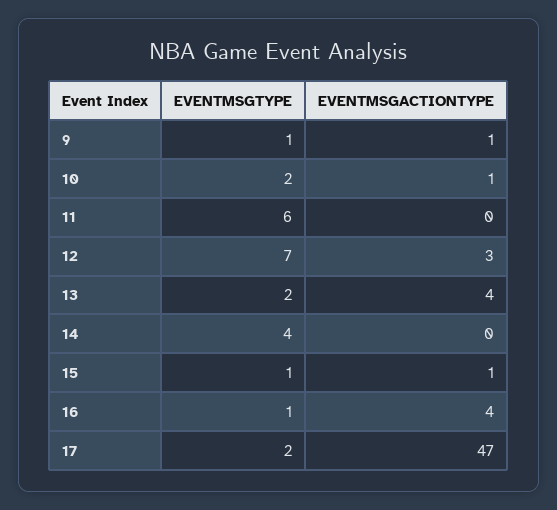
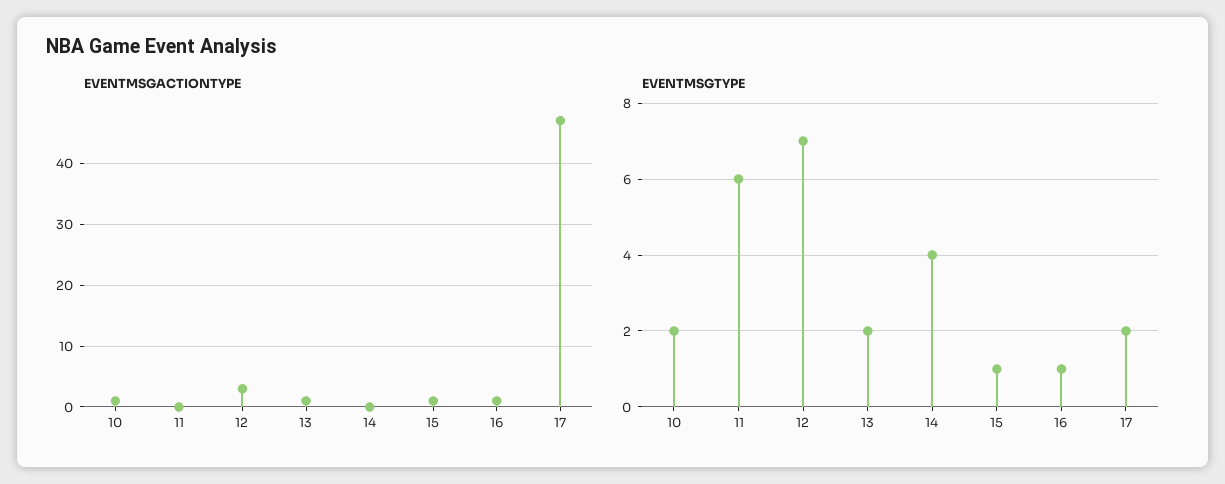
EVENTMSGTYPE, 9: 1 -> none
EVENTMSGACTIONTYPE, 9: 1 -> none
EVENTMSGACTIONTYPE, 13: 4 -> 1
EVENTMSGACTIONTYPE, 16: 4 -> 1

